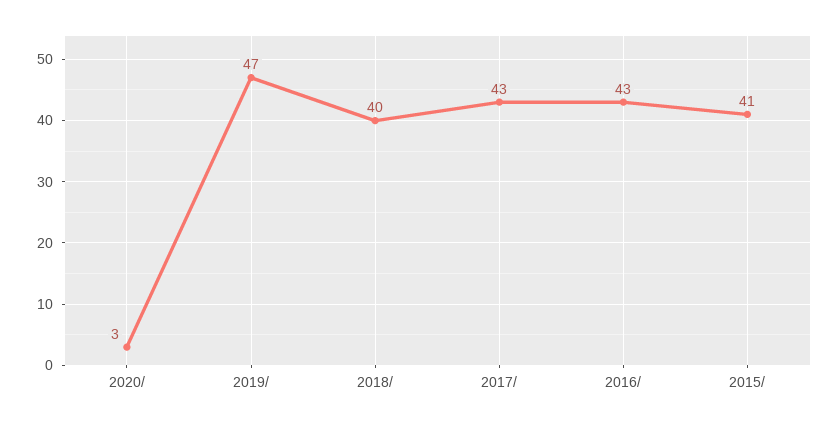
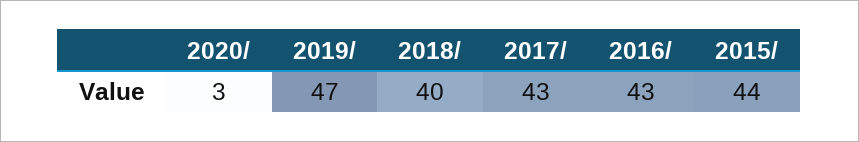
2015/: 41 -> 44

